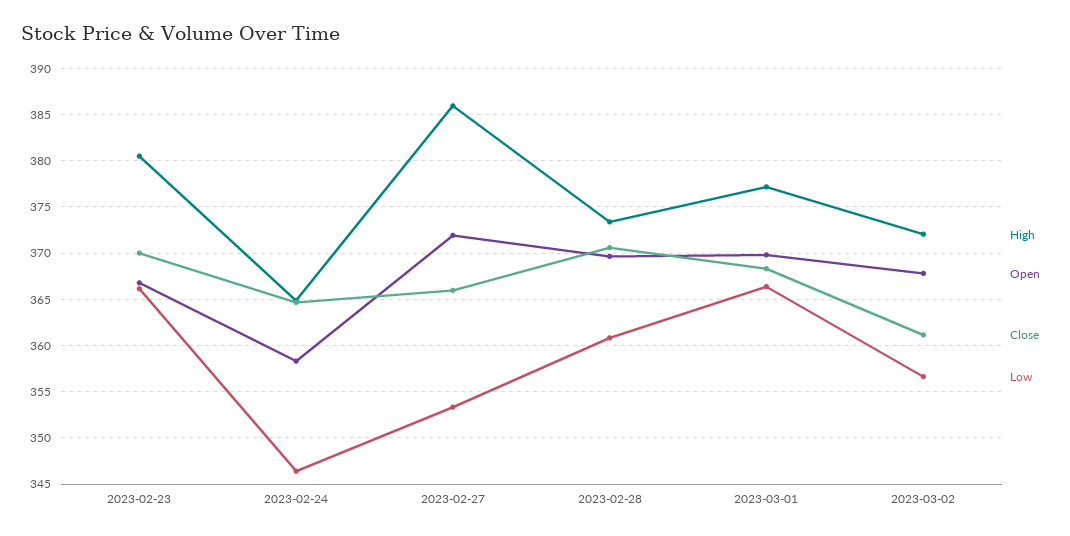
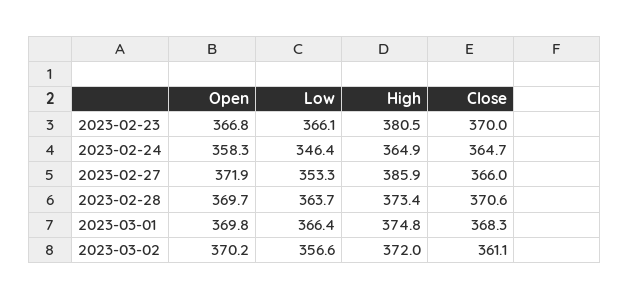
Low, 2023-02-28: 361 -> 363.7
High, 2023-03-01: 377 -> 374.8
Open, 2023-03-02: 368 -> 370.2

